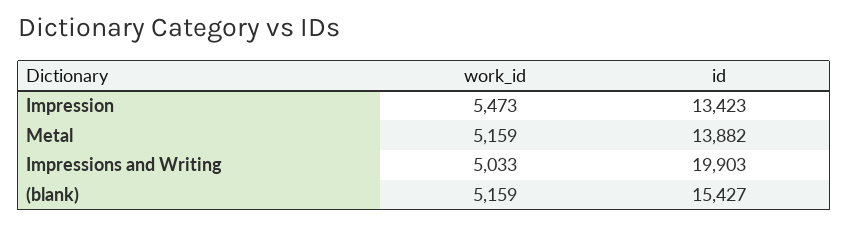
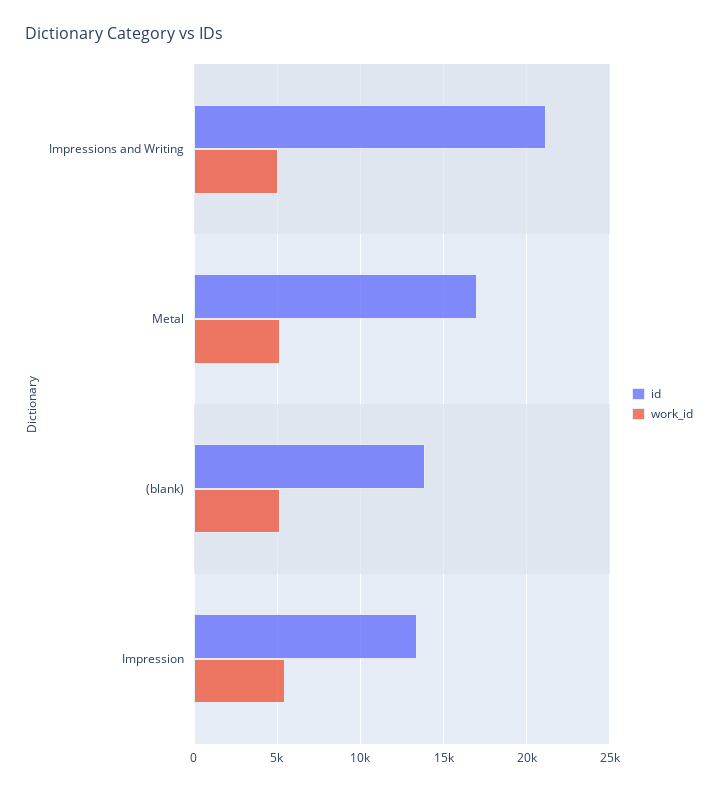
id, Metal: 13882 -> 17000
id, Impressions and Writing: 19903 -> 21000
id, (blank): 15427 -> 14000

